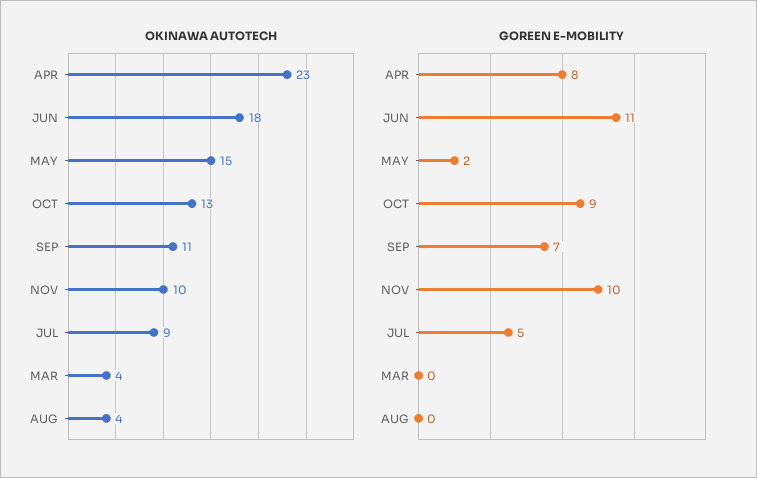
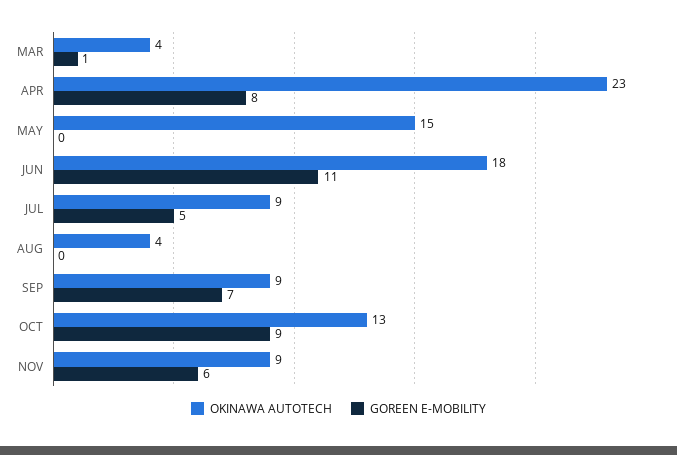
OKINAWA AUTOTECH, SEP: 11 -> 9
OKINAWA AUTOTECH, NOV: 10 -> 9
GOREEN E-MOBILITY, MAY: 2 -> 0
GOREEN E-MOBILITY, NOV: 10 -> 6
GOREEN E-MOBILITY, MAR: 0 -> 1

